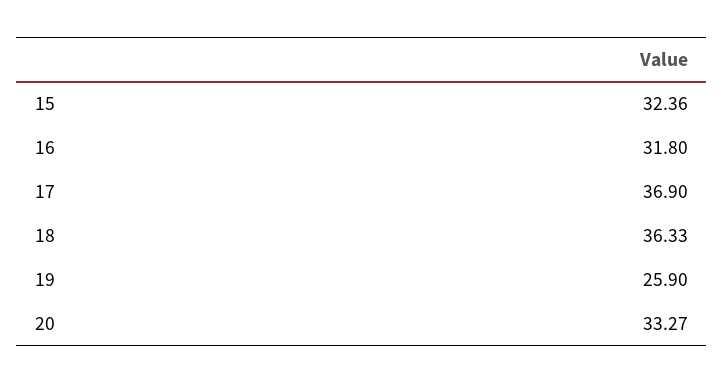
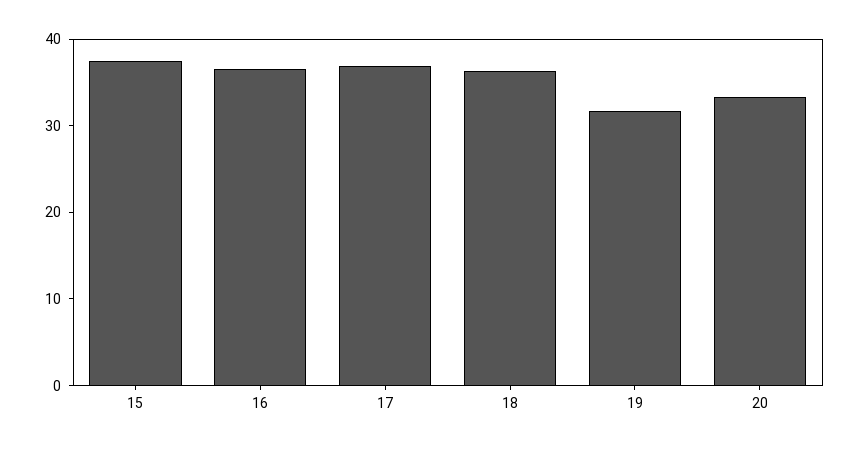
15: 32.36 -> 38
16: 31.8 -> 36
19: 25.9 -> 32

